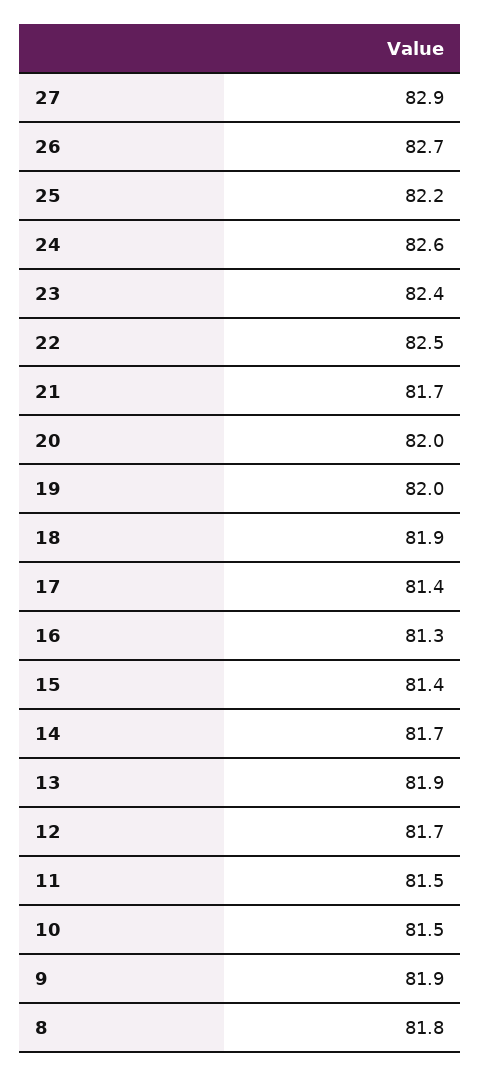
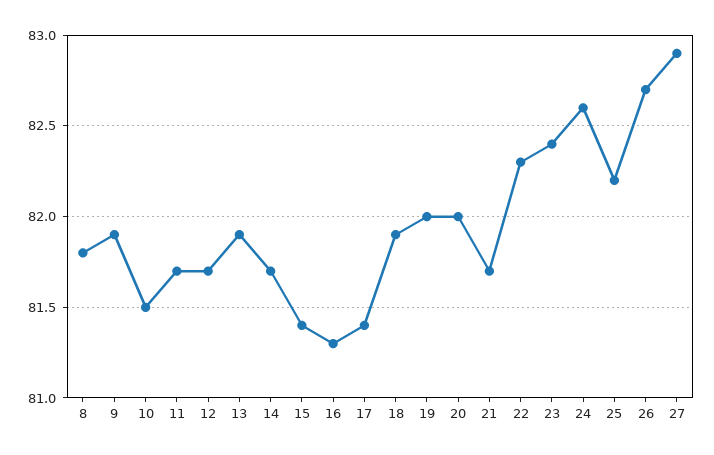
22: 82.5 -> 82.3
11: 81.5 -> 81.7

